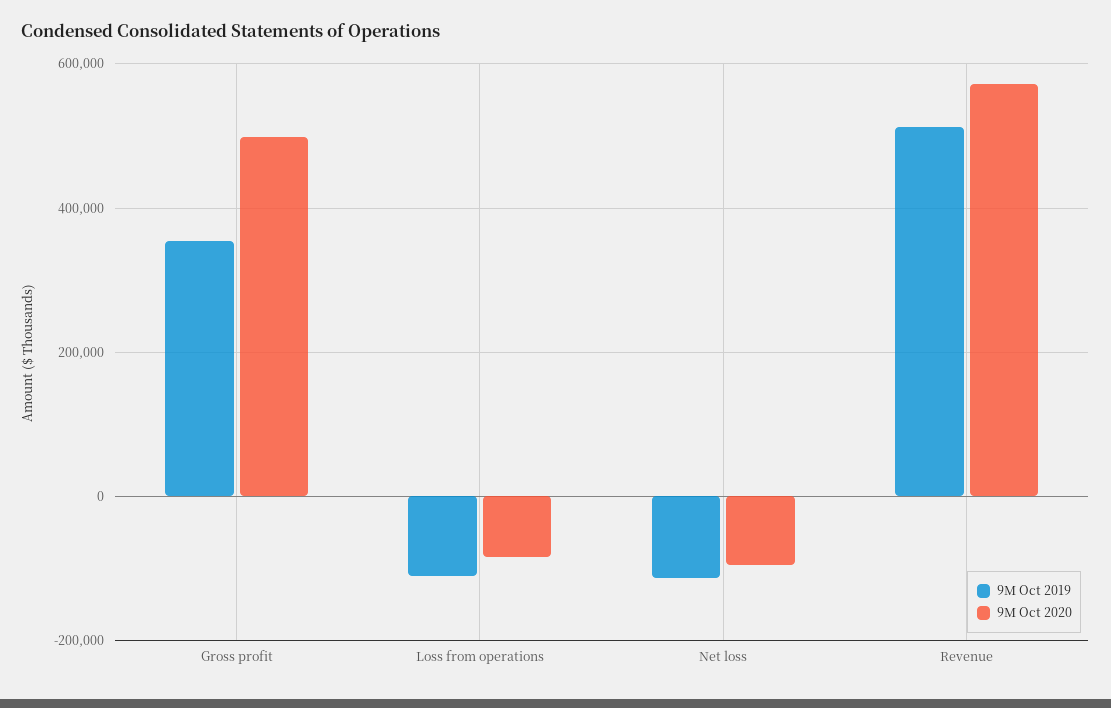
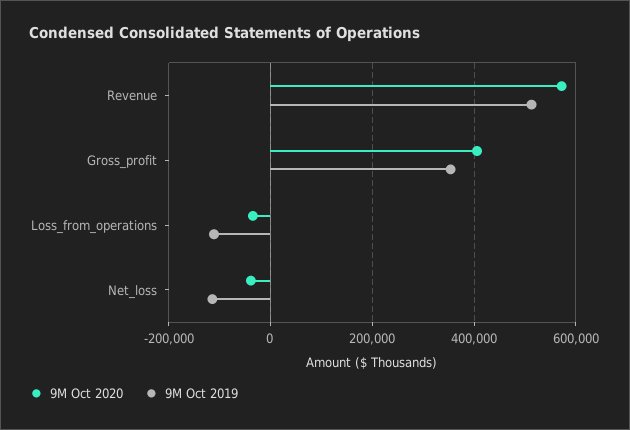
9M Oct 2020, Gross profit: 500000 -> 400000
9M Oct 2020, Loss from operations: -80000 -> -40000
9M Oct 2020, Net loss: -100000 -> -40000

